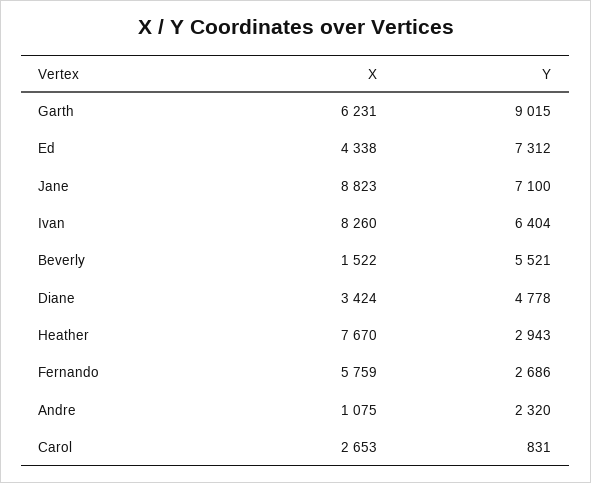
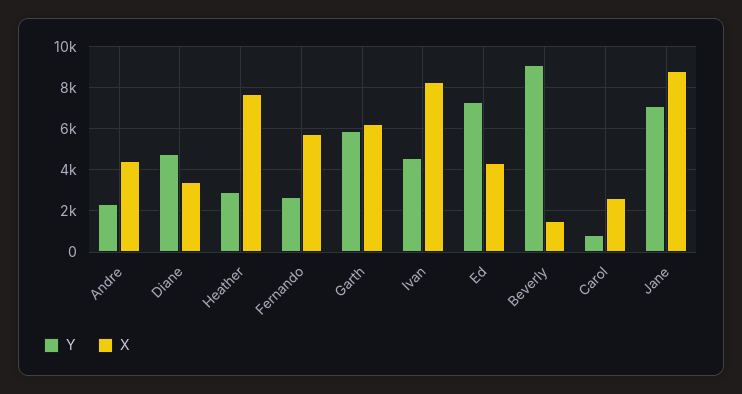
Y, Garth: 9015 -> 6000
Y, Ivan: 6404 -> 4500
Y, Beverly: 5521 -> 9000
X, Andre: 1075 -> 4500

